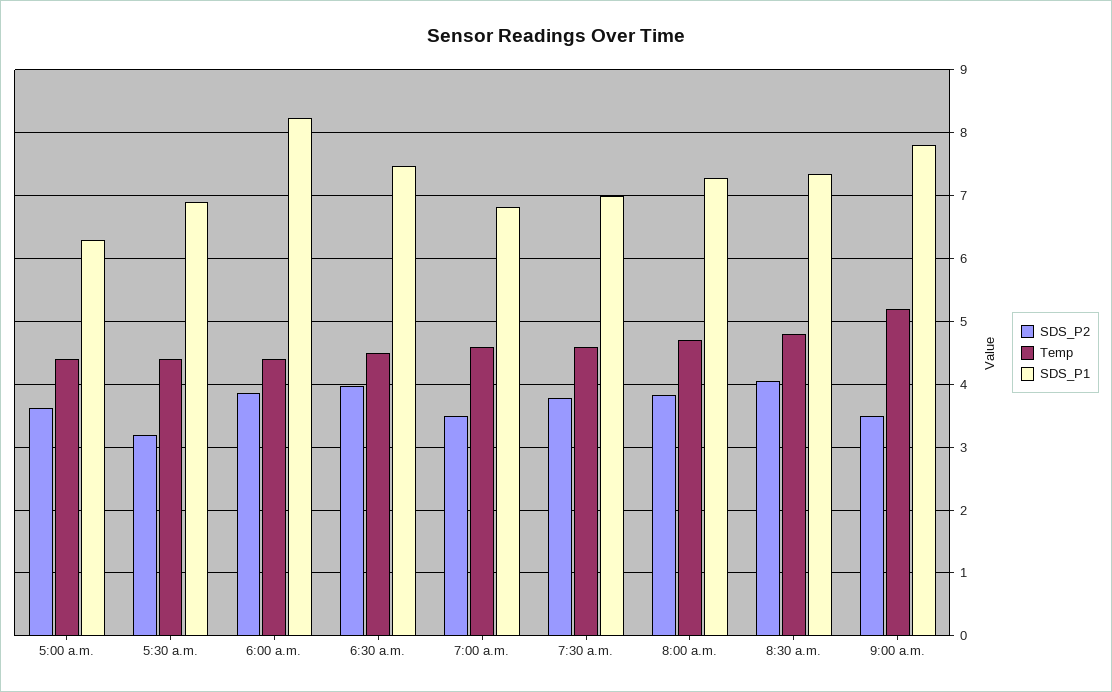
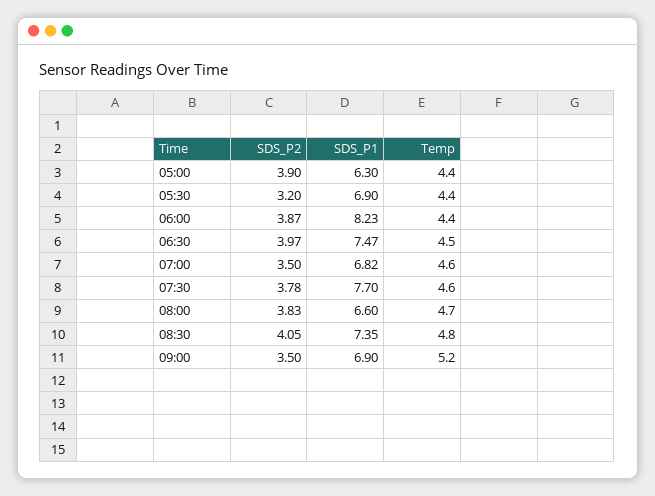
SDS_P2, 5:00 a.m.: 3.6 -> 3.9
SDS_P1, 7:30 a.m.: 7 -> 7.7
SDS_P1, 8:00 a.m.: 7.3 -> 6.6
SDS_P1, 9:00 a.m.: 7.8 -> 6.9

